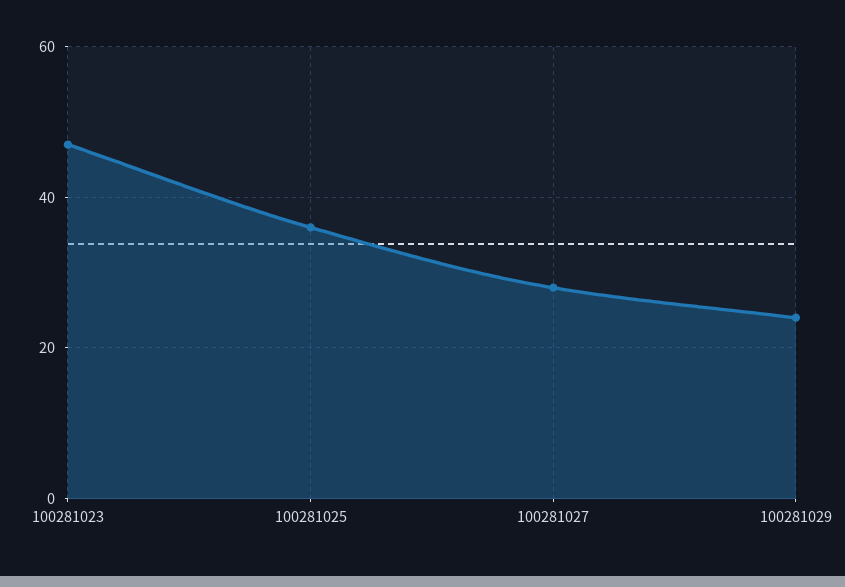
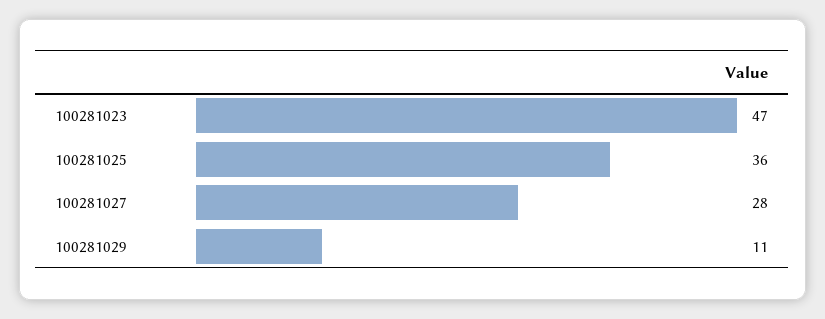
100281029: 25 -> 11

